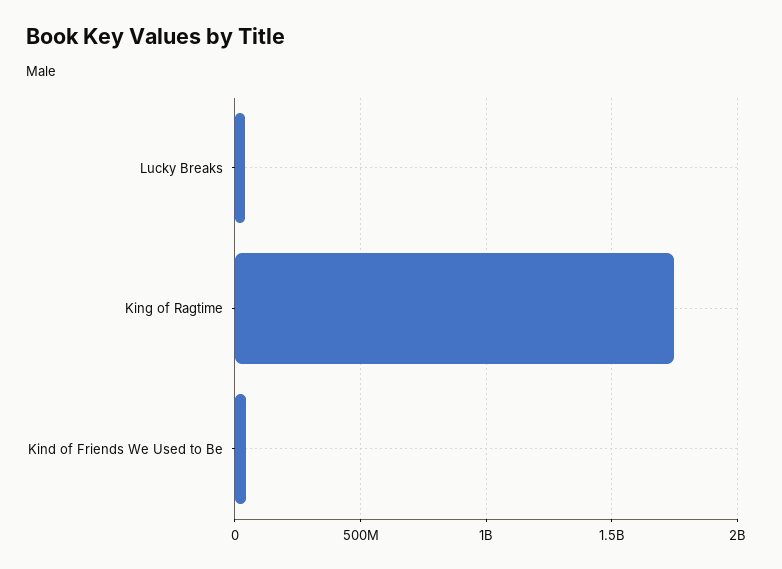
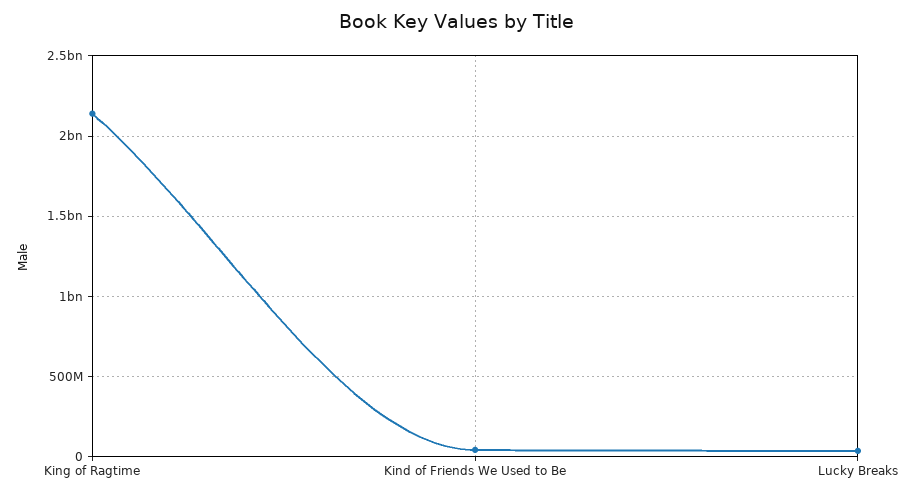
King of Ragtime: 1750000000 -> 2150000000

